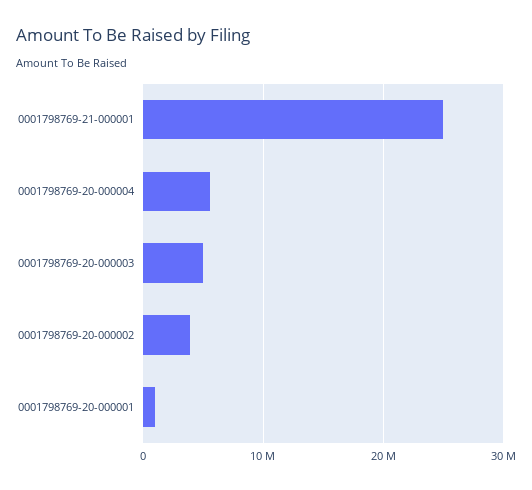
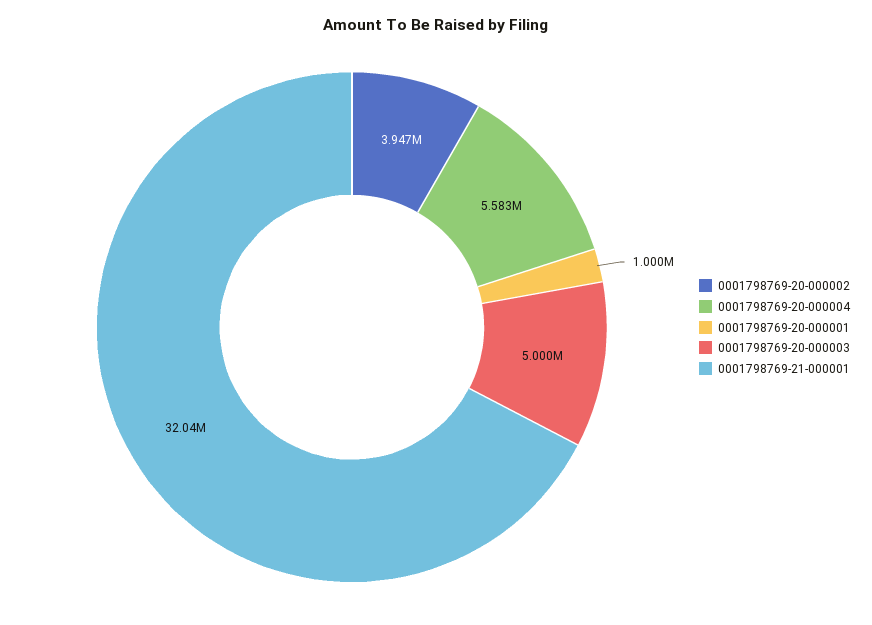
0001798769-21-000001: 25000000 -> 32040000

